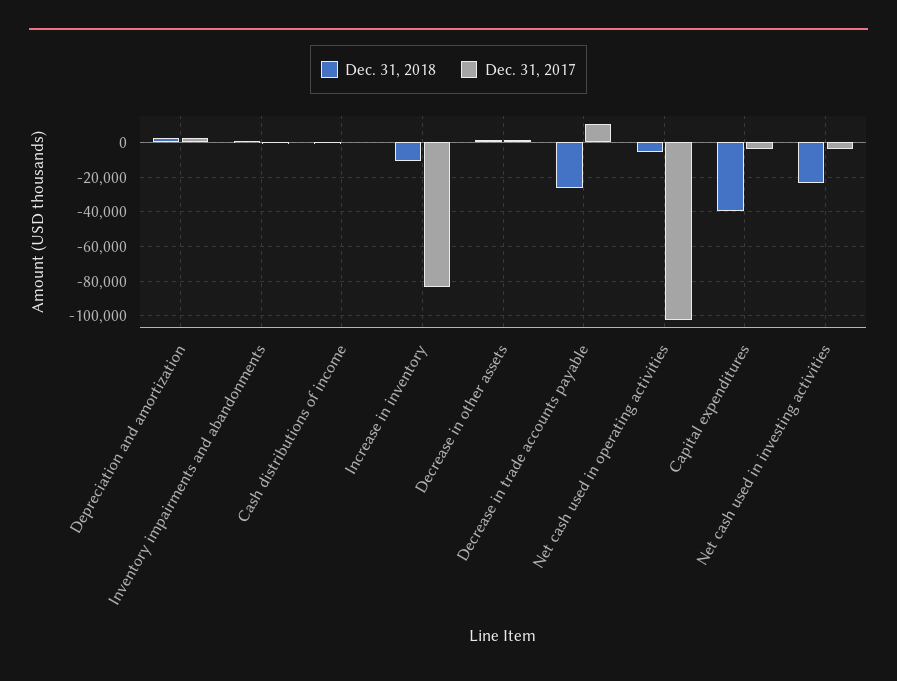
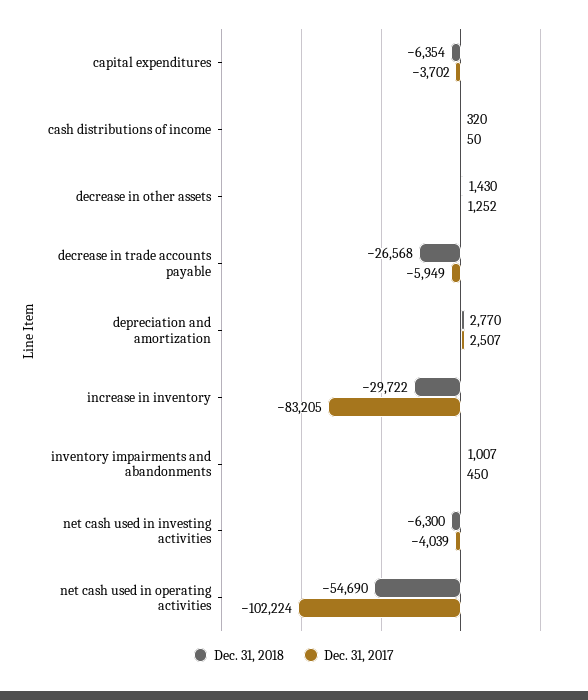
Dec. 31, 2018, Increase in inventory: -10000 -> -29722
Dec. 31, 2017, Decrease in trade accounts payable: 10000 -> -5949
Dec. 31, 2018, Net cash used in operating activities: -5000 -> -54690
Dec. 31, 2018, Capital expenditures: -40000 -> -6354
Dec. 31, 2018, Net cash used in investing activities: -25000 -> -6300

